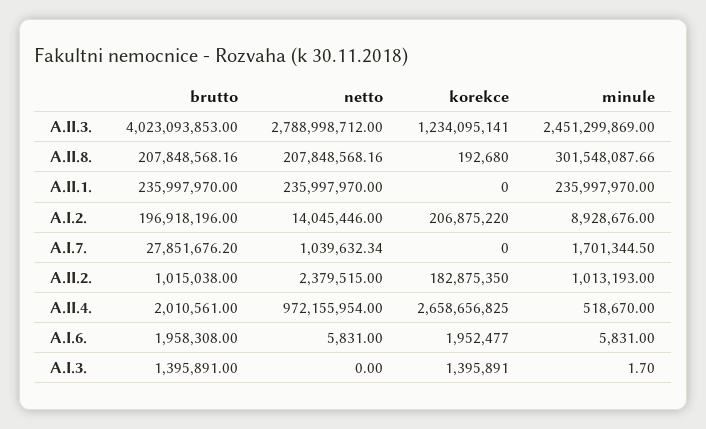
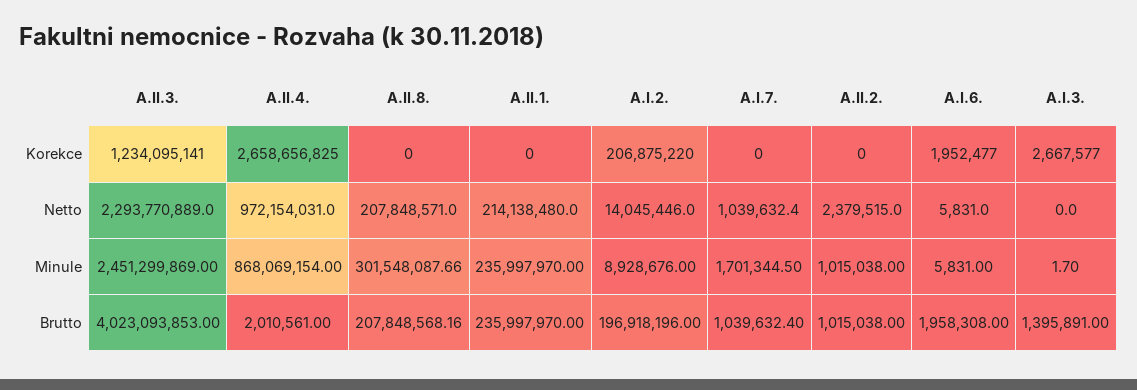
netto, A.II.3.: 2788998712 -> 2293770889
netto, A.II.8.: 207848568.16 -> 207848571
korekce, A.II.8.: 192680 -> 0
netto, A.II.1.: 235997970 -> 214138480
brutto, A.I.7.: 27851676.2 -> 1039632.4
netto, A.I.7.: 1039632.34 -> 1039632.4
korekce, A.II.2.: 182875350 -> 0
minule, A.II.2.: 1013193 -> 1015038
netto, A.II.4.: 972155954 -> 972154031
minule, A.II.4.: 518670 -> 868069154
korekce, A.I.3.: 1395891 -> 2667577

